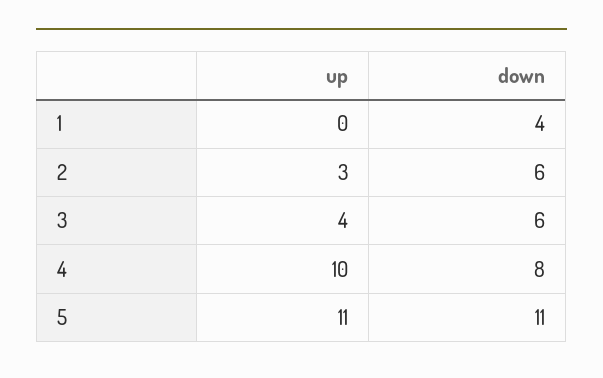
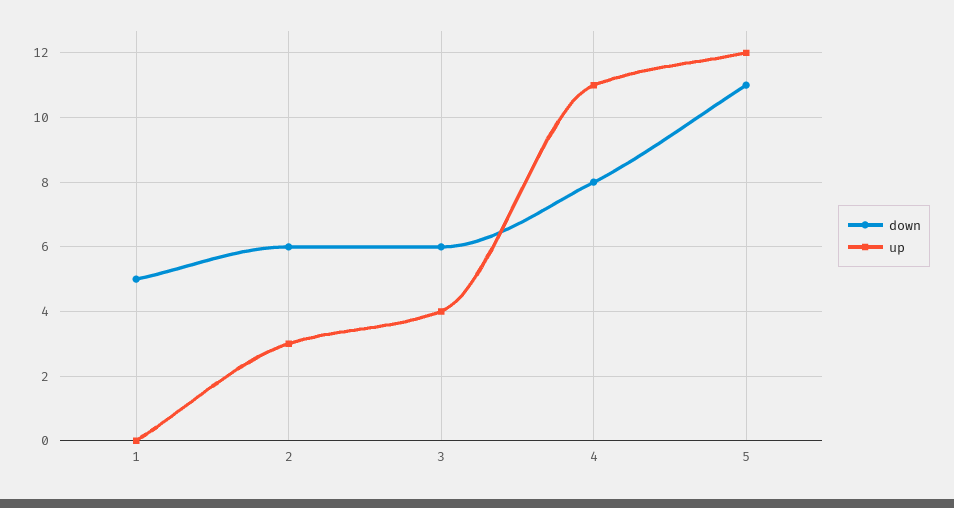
down, 1: 4 -> 5
up, 4: 10 -> 11
up, 5: 11 -> 12

